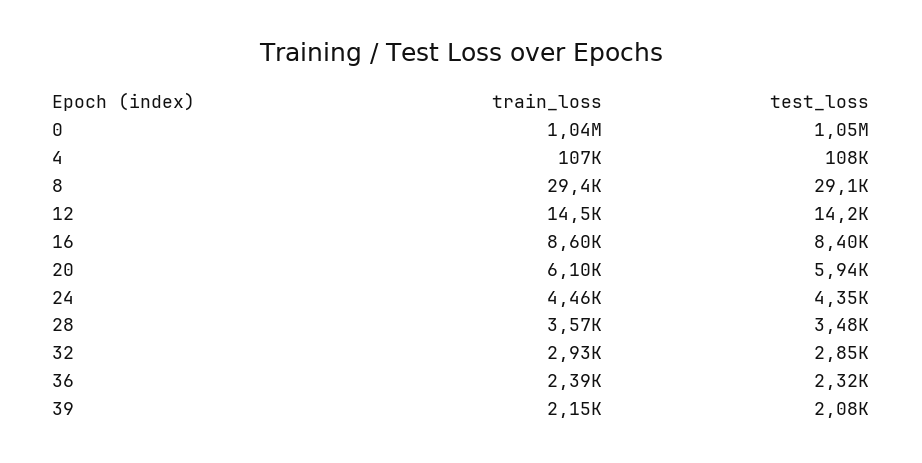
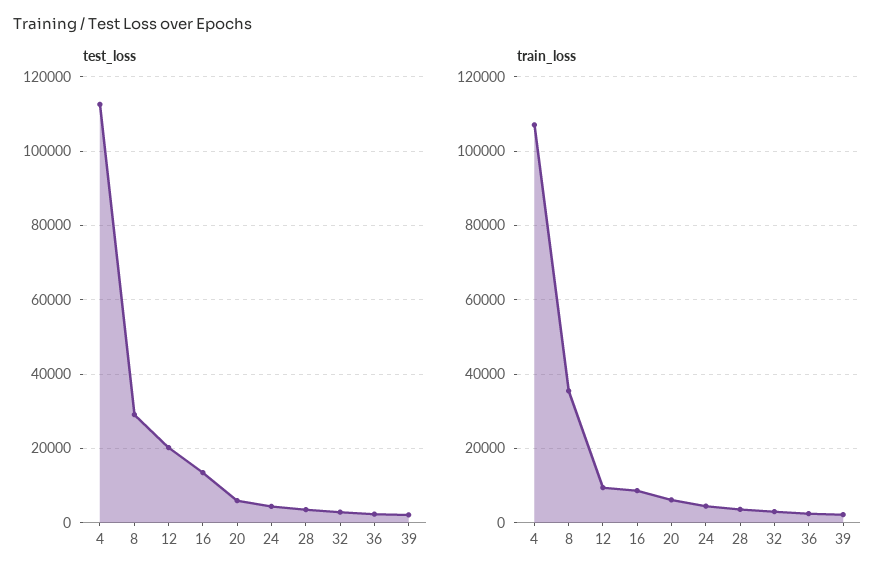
train_loss, 0: 1040000 -> none
test_loss, 0: 1050000 -> none
test_loss, 4: 108000 -> 112000
train_loss, 8: 29400 -> 36000
train_loss, 12: 14500 -> 10000
test_loss, 12: 14200 -> 20000
test_loss, 16: 8400 -> 14000

